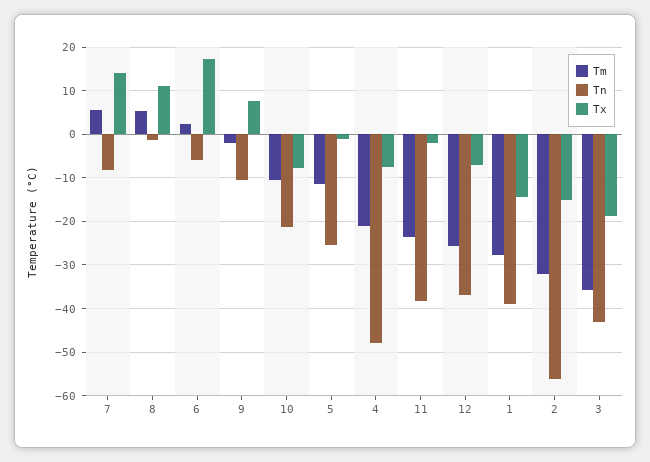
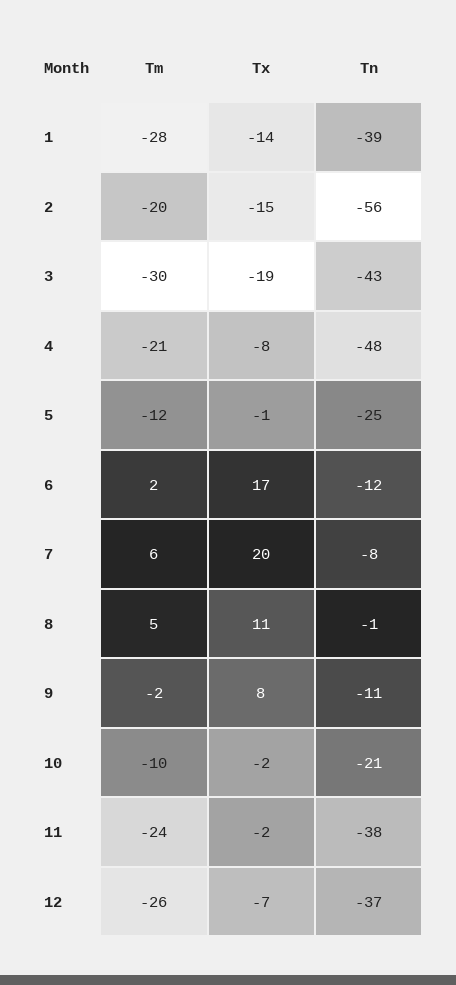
Tx, 7: 14 -> 20
Tn, 6: -6 -> -12
Tx, 10: -8 -> -2
Tm, 2: -32 -> -20
Tm, 3: -36 -> -30

